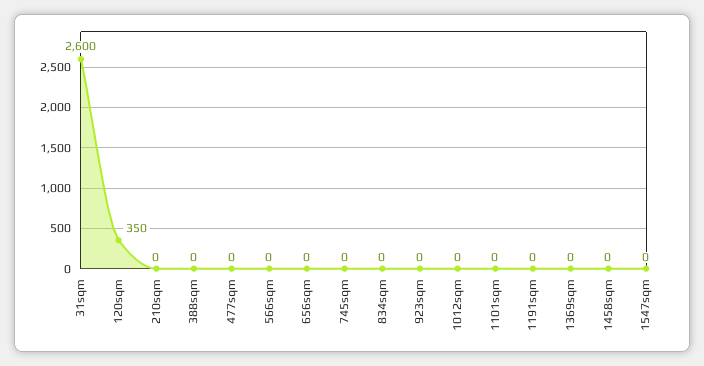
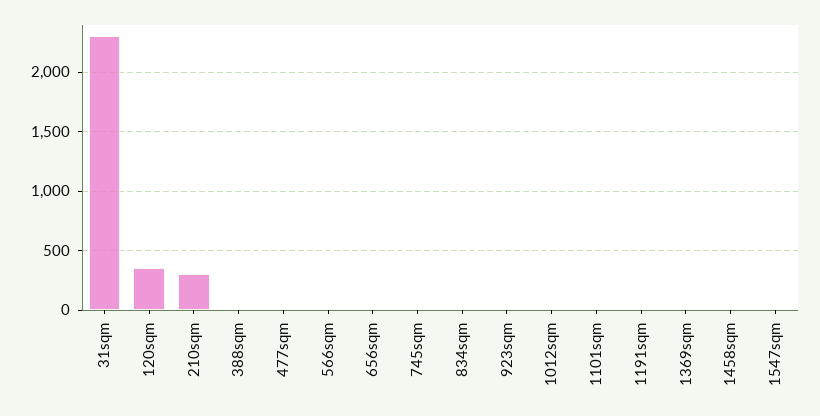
31sqm: 2600 -> 2300
210sqm: 0 -> 300

